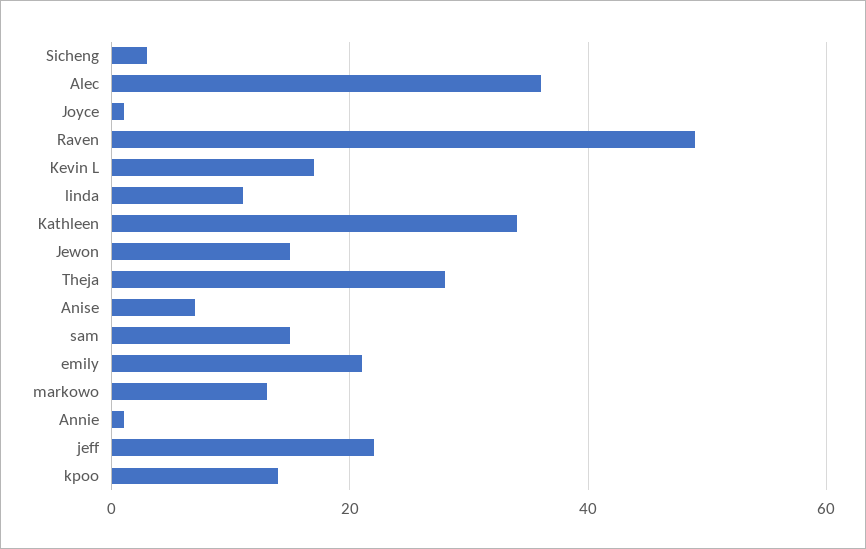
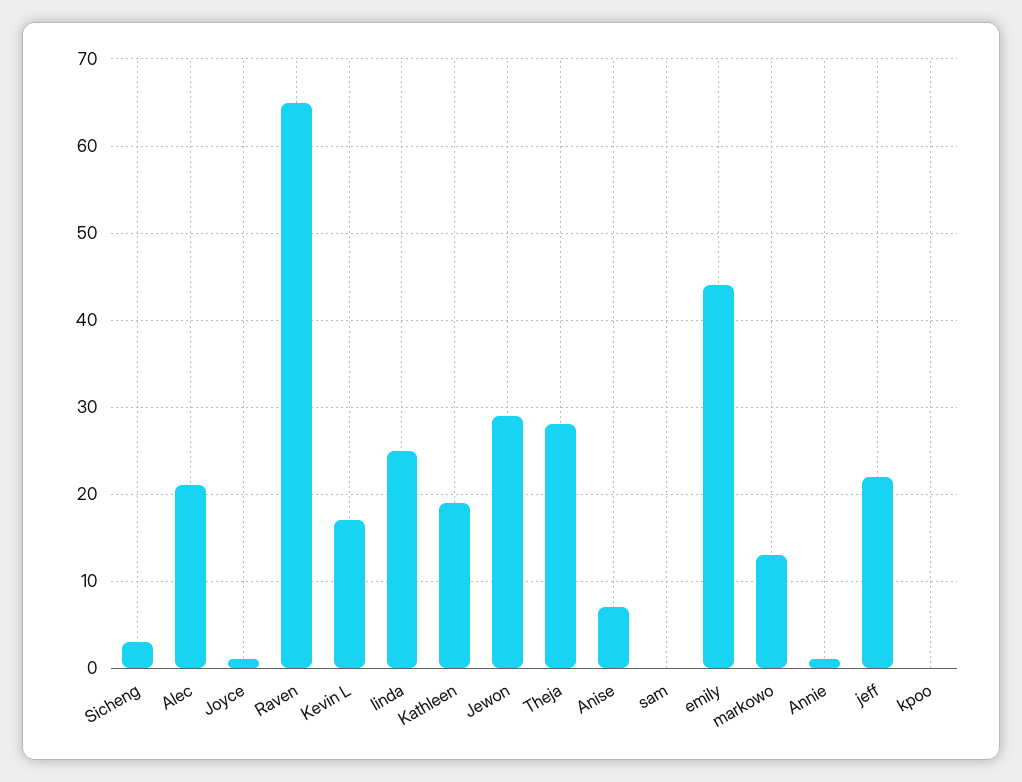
Alec: 35 -> 21
Raven: 50 -> 65
linda: 10 -> 25
Kathleen: 35 -> 19
Jewon: 15 -> 29
sam: 15 -> 0
emily: 20 -> 44
kpoo: 15 -> 0

